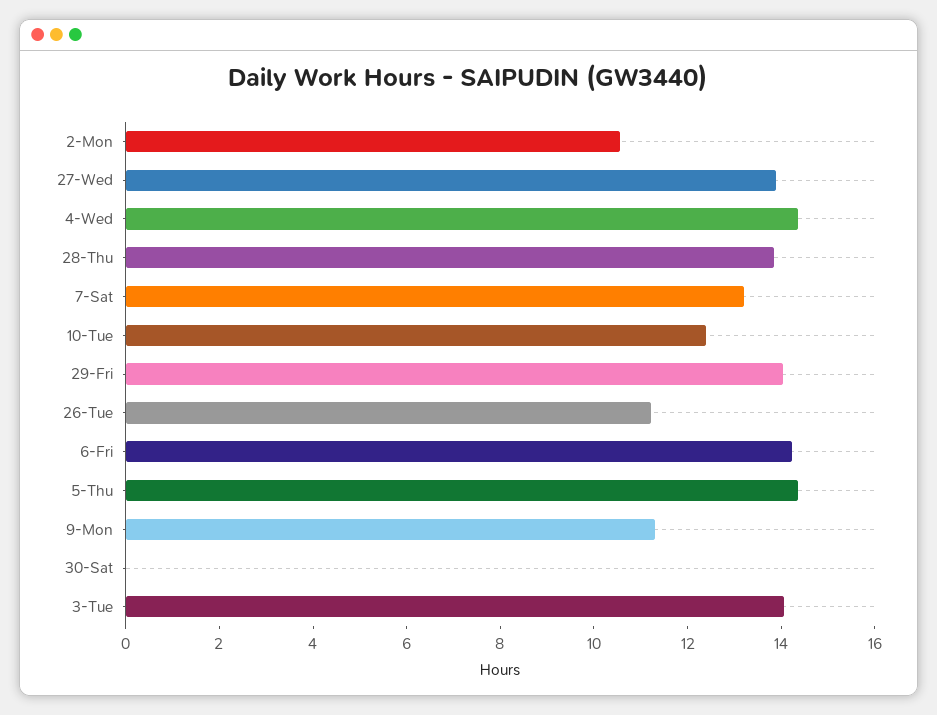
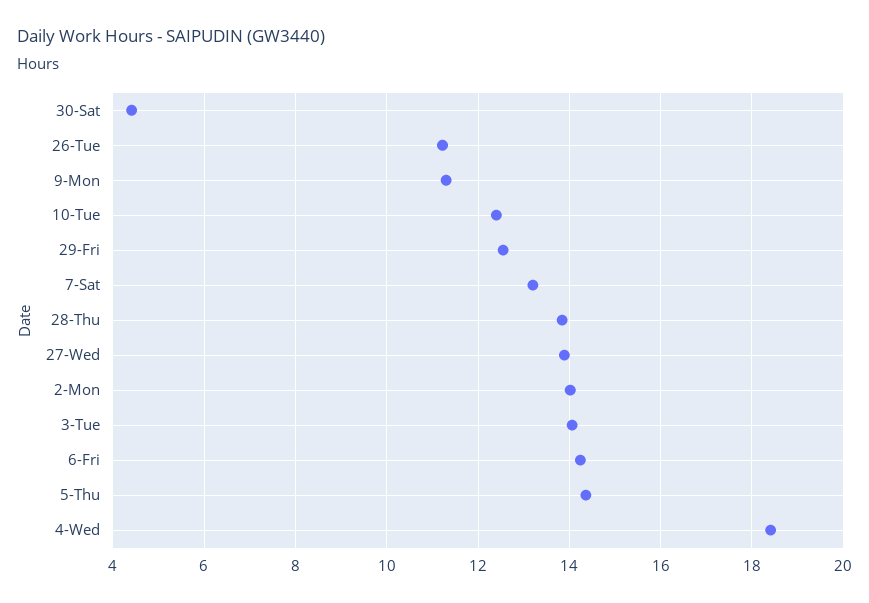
2-Mon: 10.5 -> 14
4-Wed: 14.5 -> 18.4
29-Fri: 14 -> 12.6
30-Sat: 0 -> 4.4

